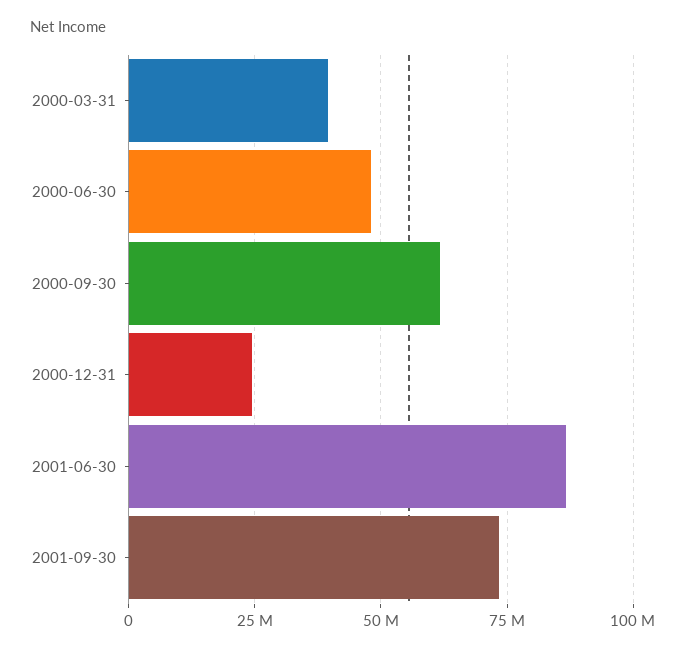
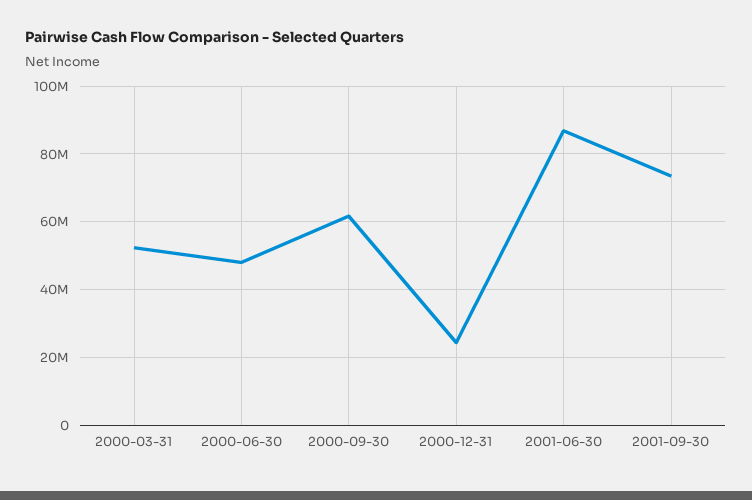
2000-03-31: 40000000 -> 52000000

